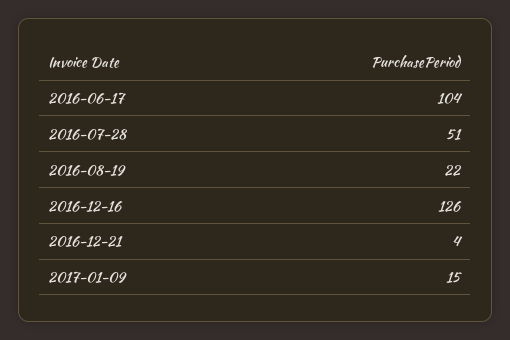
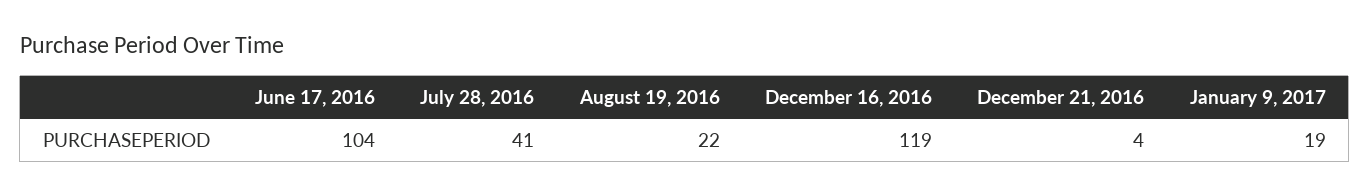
2016-07-28: 51 -> 41
2016-12-16: 126 -> 119
2017-01-09: 15 -> 19

